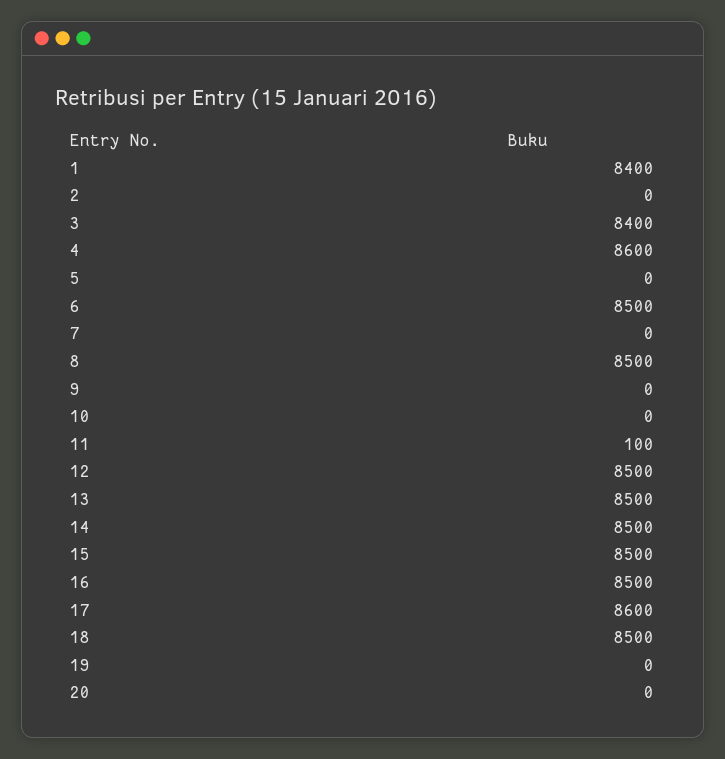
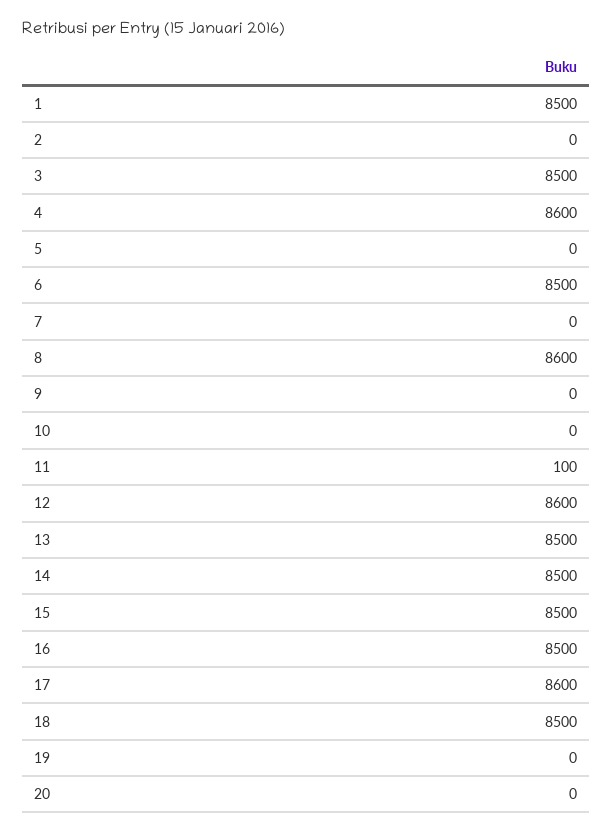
1: 8400 -> 8500
3: 8400 -> 8500
8: 8500 -> 8600
12: 8500 -> 8600

